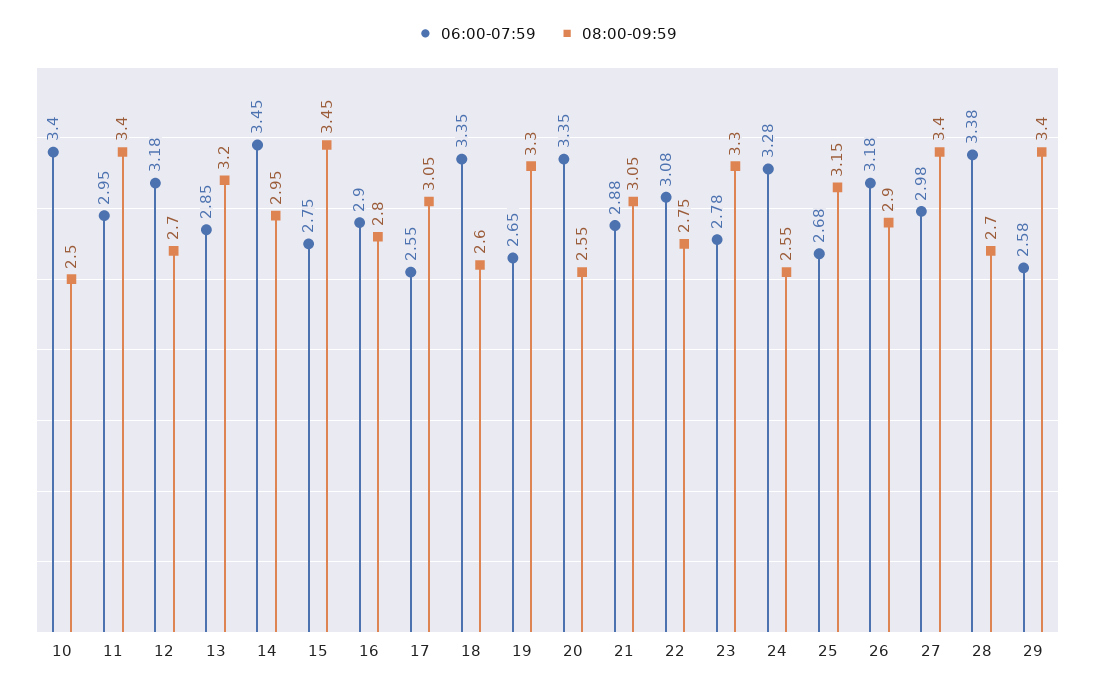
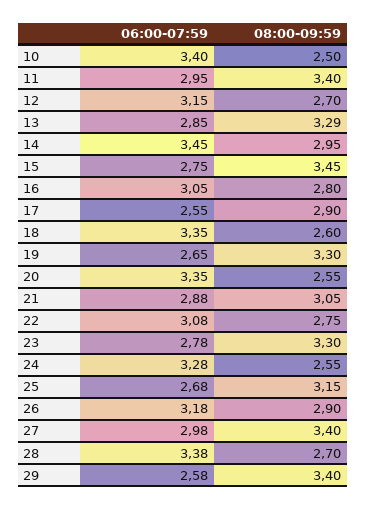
06:00-07:59, 12: 3.18 -> 3.15
08:00-09:59, 13: 3.2 -> 3.29
06:00-07:59, 16: 2.9 -> 3.05
08:00-09:59, 17: 3.05 -> 2.9

